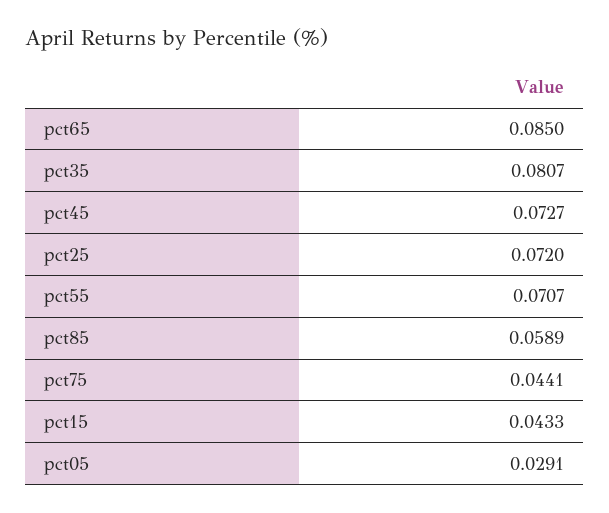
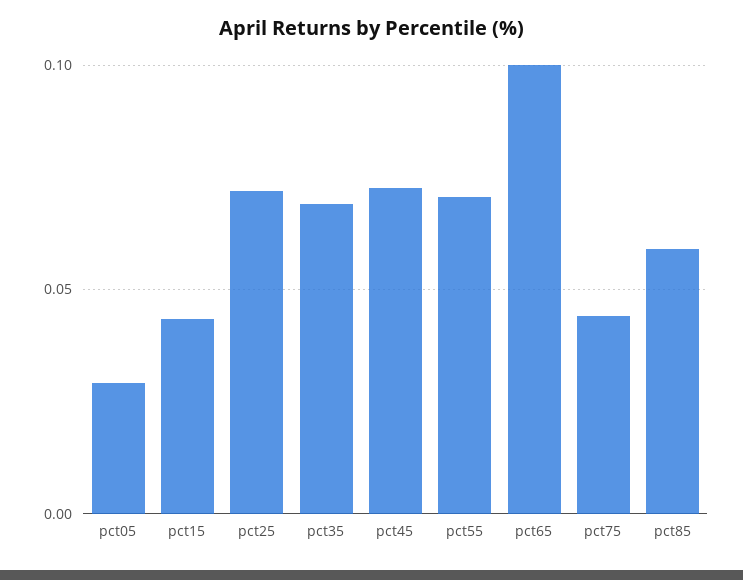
pct65: 0.085 -> 0.1
pct35: 0.0807 -> 0.07

